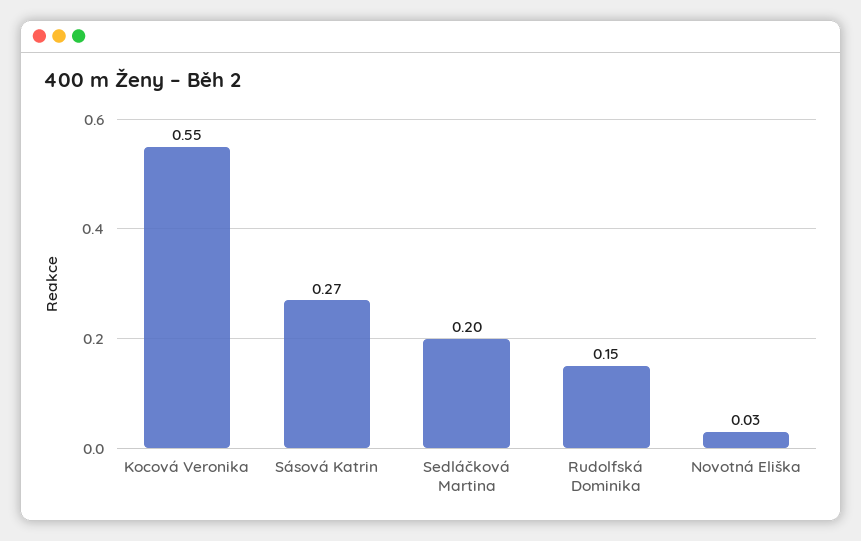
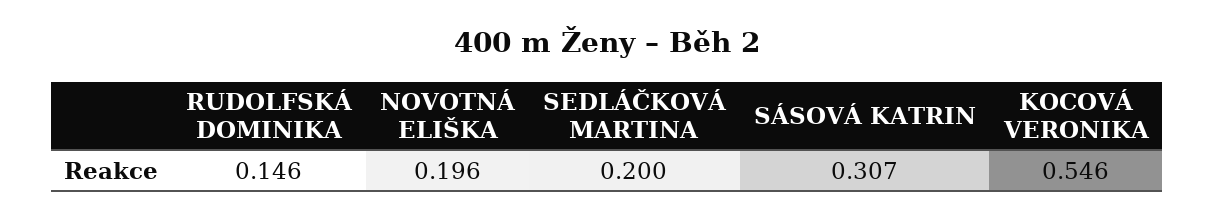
Sásová Katrin: 0.27 -> 0.307
Novotná Eliška: 0.03 -> 0.196

